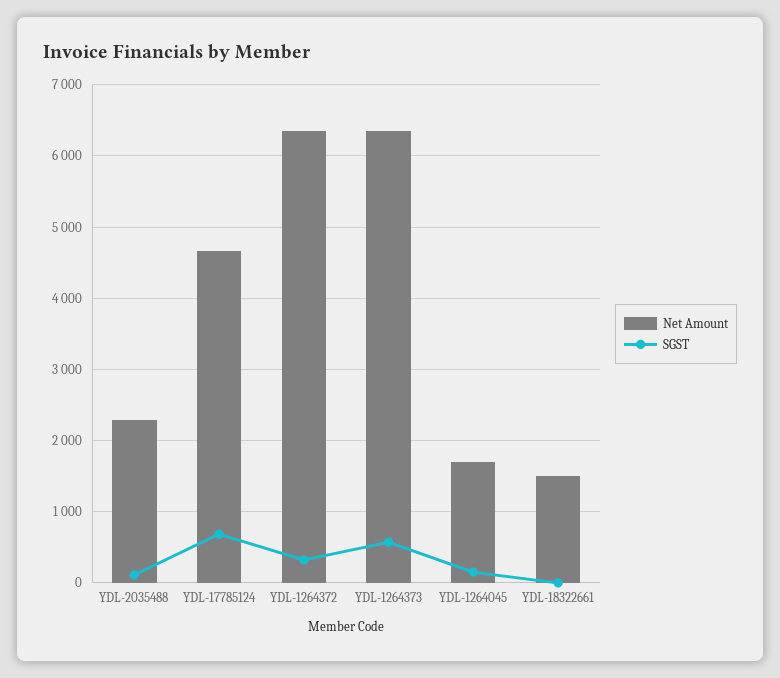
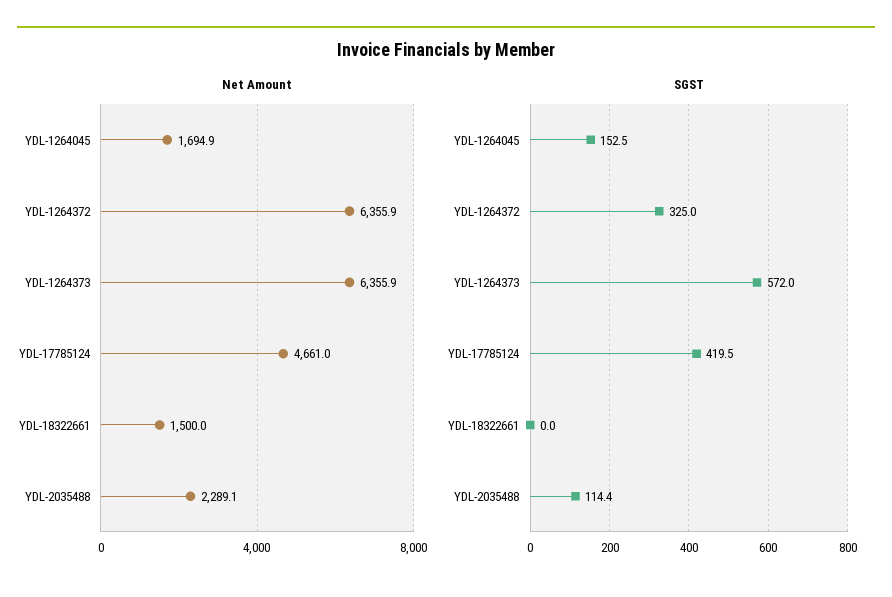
SGST, YDL-17785124: 700 -> 419.5

